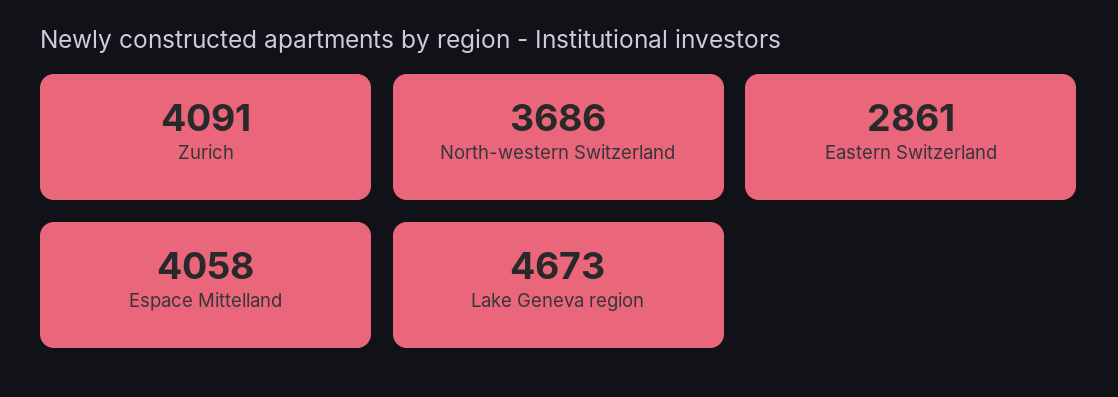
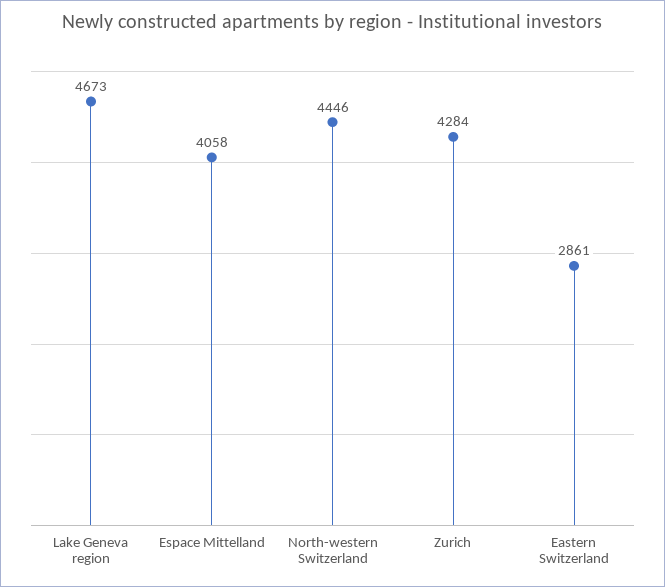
Zurich: 4091 -> 4284
North-western Switzerland: 3686 -> 4446

